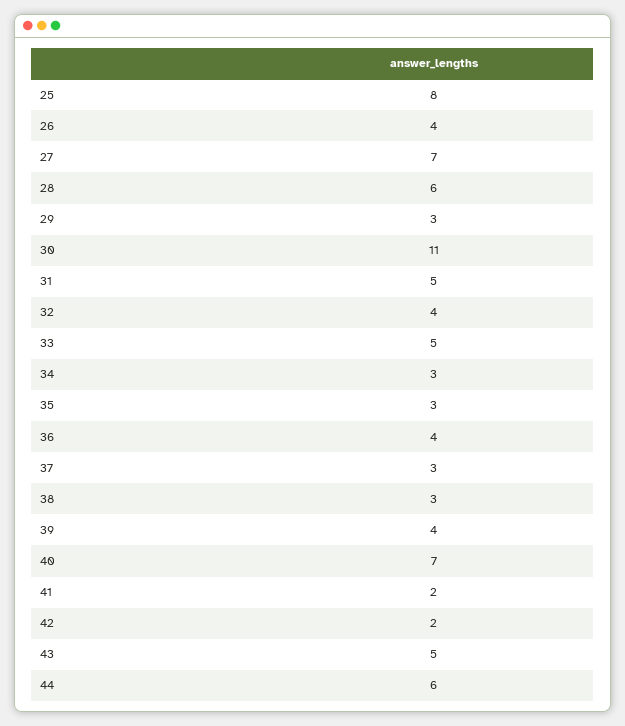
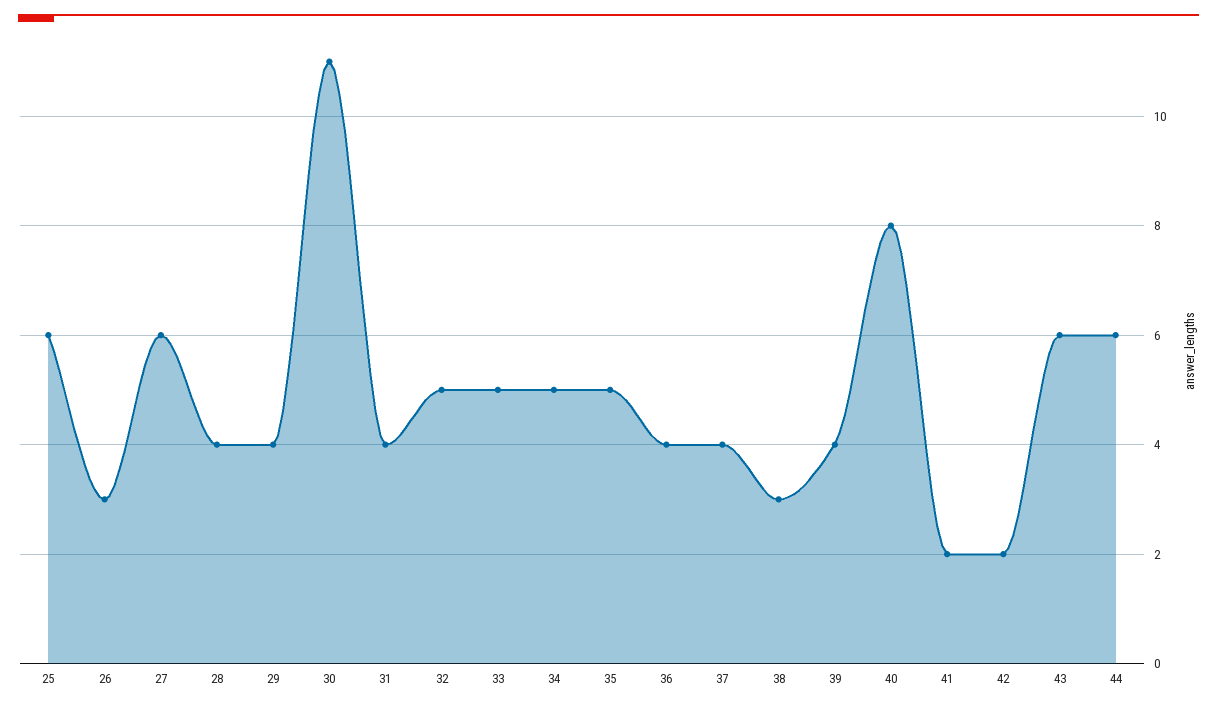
25: 8 -> 6
26: 4 -> 3
27: 7 -> 6
28: 6 -> 4
29: 3 -> 4
31: 5 -> 4
32: 4 -> 5
34: 3 -> 5
35: 3 -> 5
37: 3 -> 4
40: 7 -> 8
43: 5 -> 6

